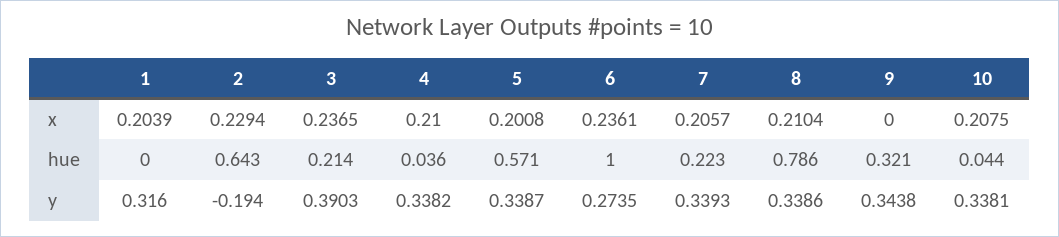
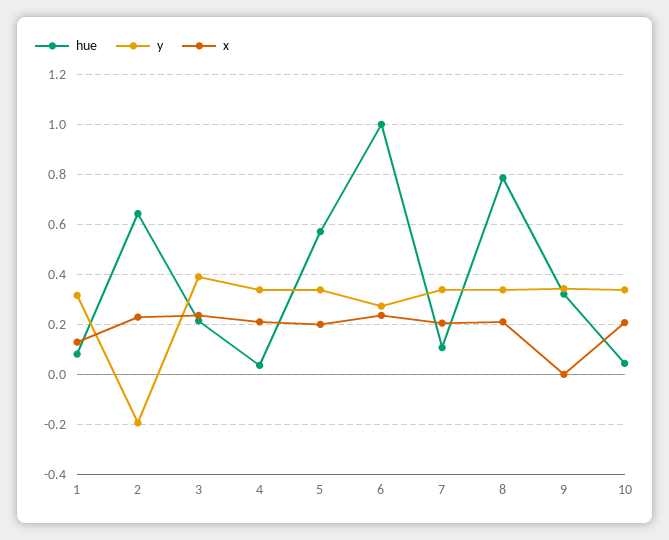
x, 1: 0.2039 -> 0.125
hue, 1: 0 -> 0.075
hue, 7: 0.223 -> 0.1

